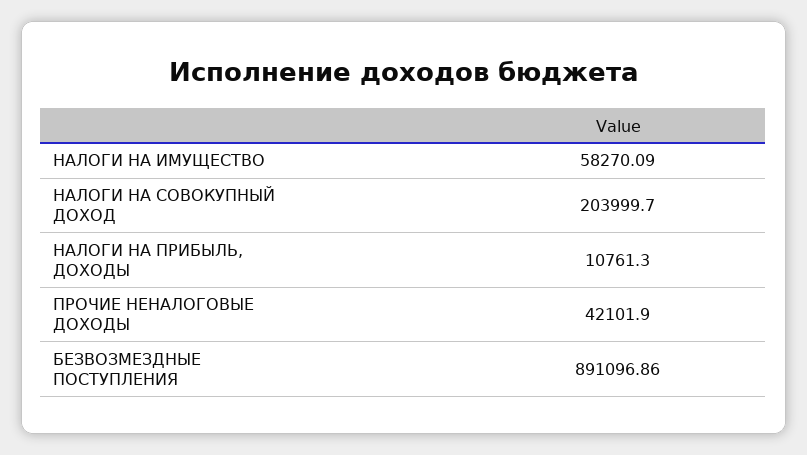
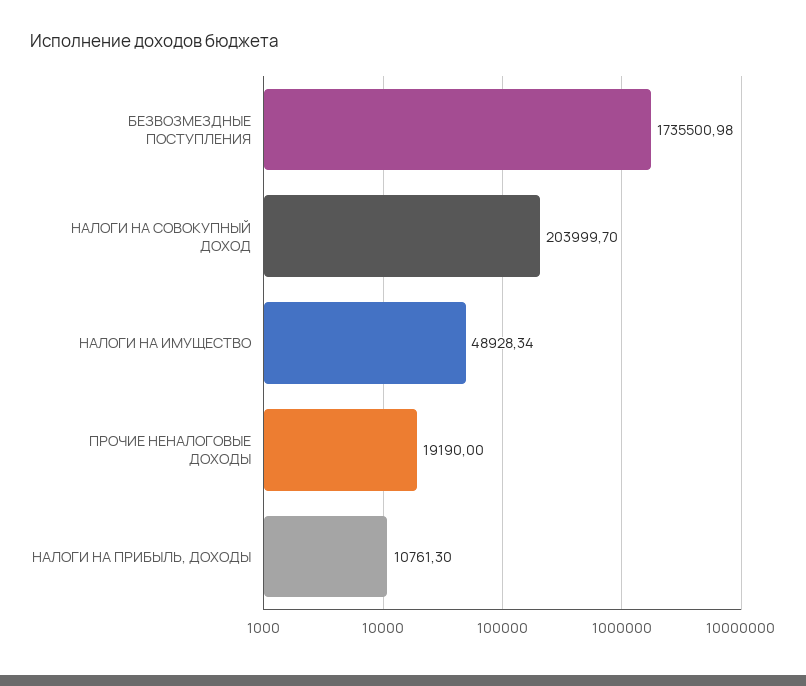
НАЛОГИ НА ИМУЩЕСТВО: 58270.09 -> 48928.34
ПРОЧИЕ НЕНАЛОГОВЫЕ ДОХОДЫ: 42101.9 -> 19190
БЕЗВОЗМЕЗДНЫЕ ПОСТУПЛЕНИЯ: 891096.86 -> 1735500.98

